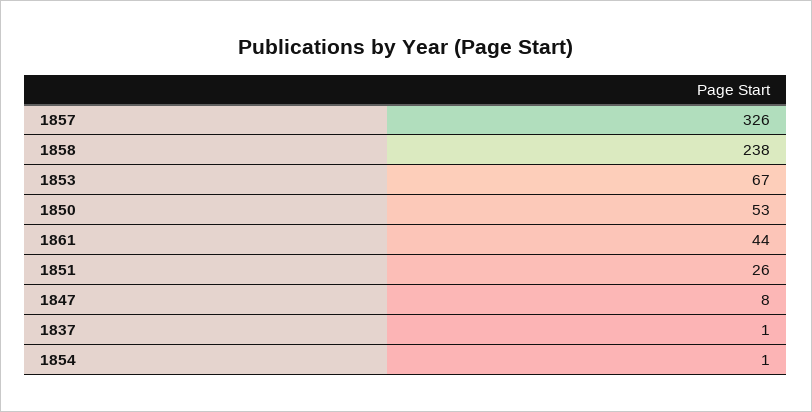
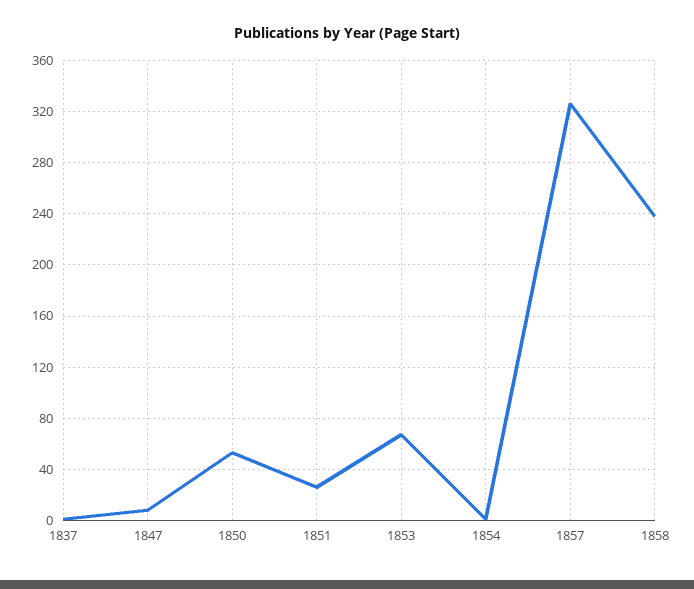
1861: 44 -> none

